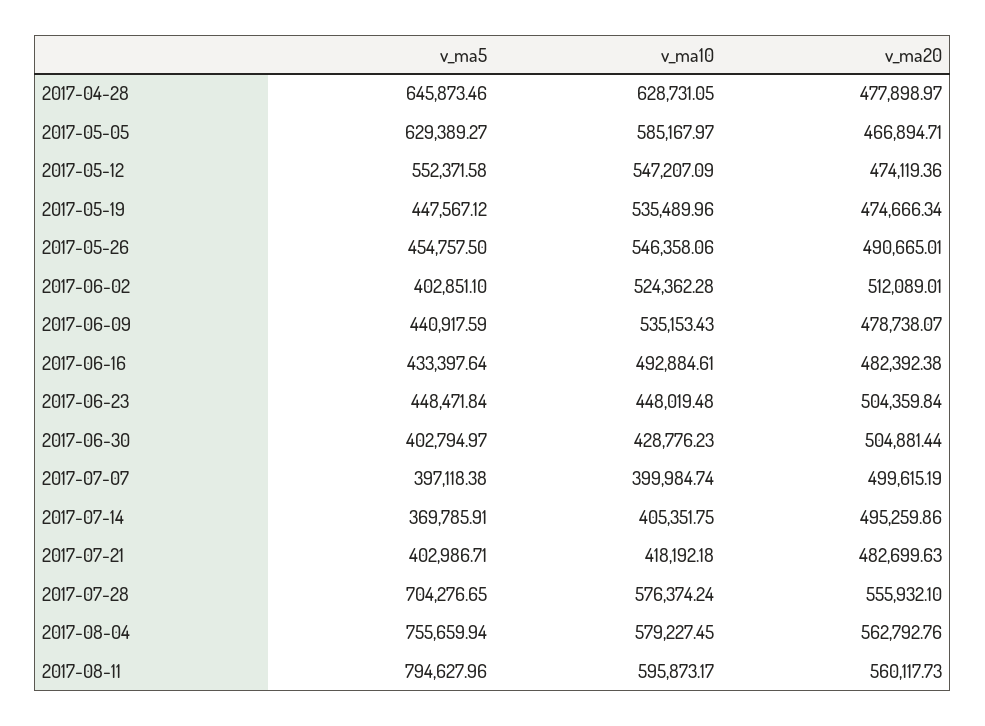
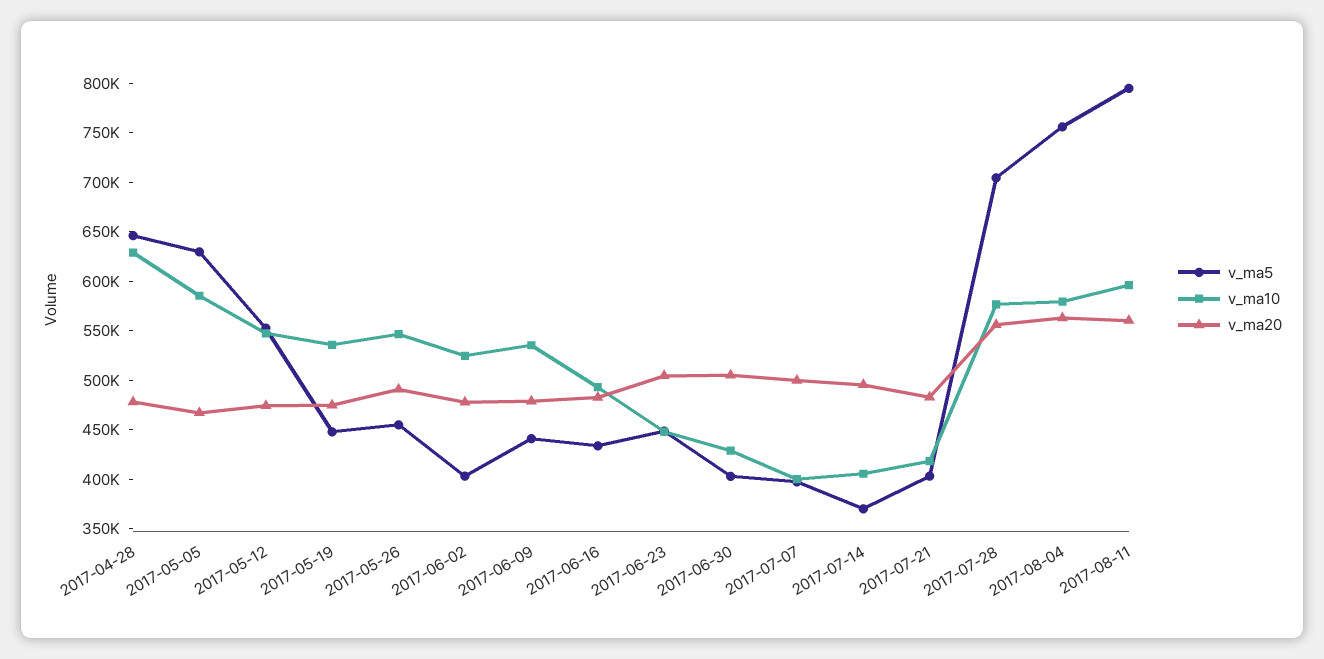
v_ma20, 2017-06-02: 512089.01 -> 480000

